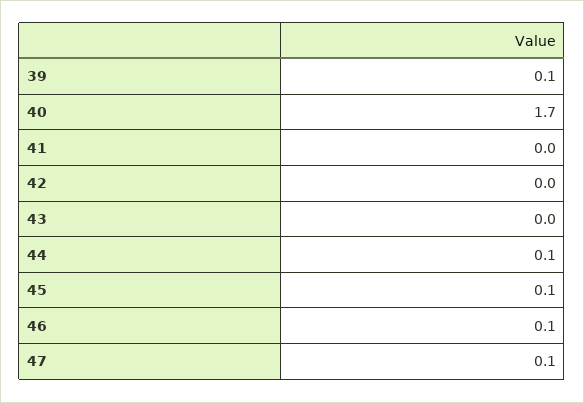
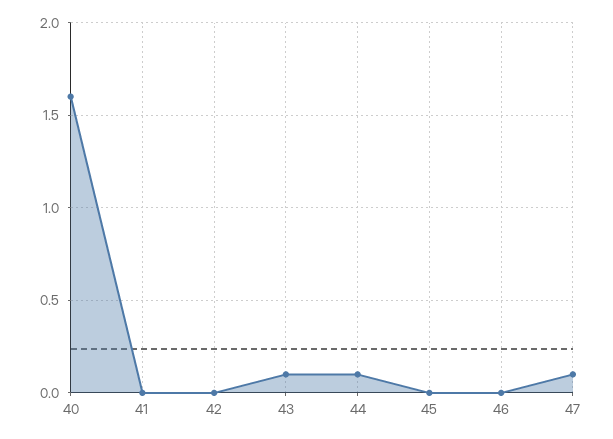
39: 0.1 -> none
40: 1.7 -> 1.6
43: 0 -> 0.1
45: 0.1 -> 0
46: 0.1 -> 0

